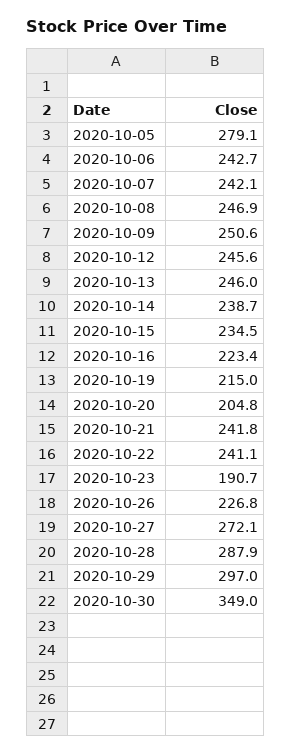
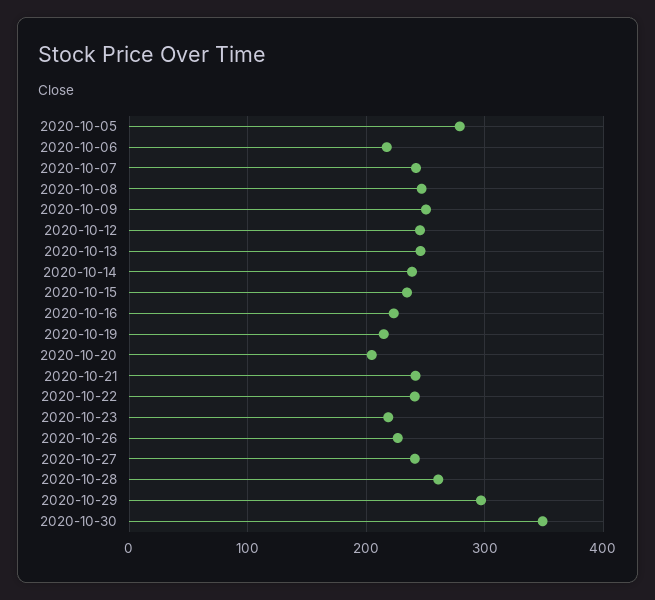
2020-10-06: 242.7 -> 220
2020-10-23: 190.7 -> 220
2020-10-27: 272.1 -> 240
2020-10-28: 287.9 -> 260

